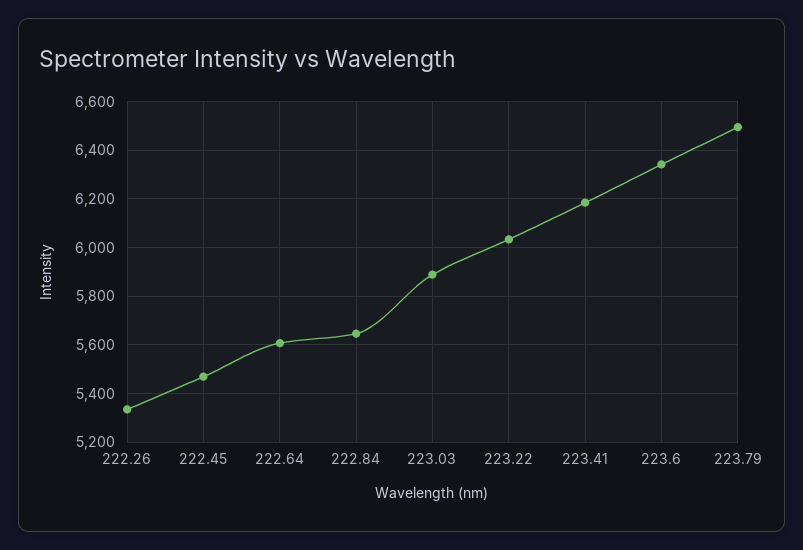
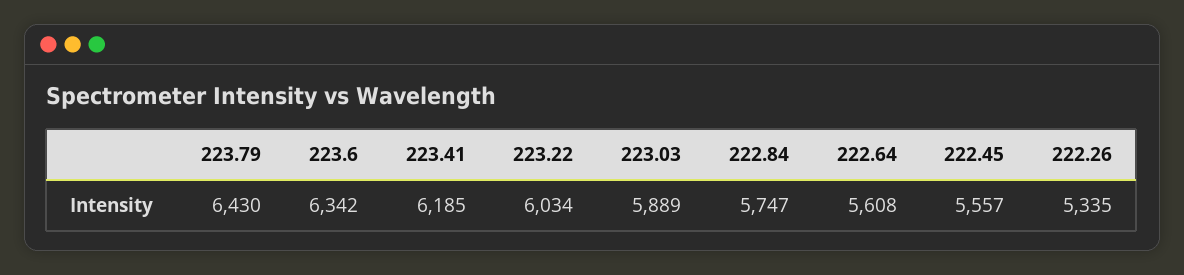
222.45: 5475 -> 5557
222.84: 5650 -> 5747
223.79: 6500 -> 6430

